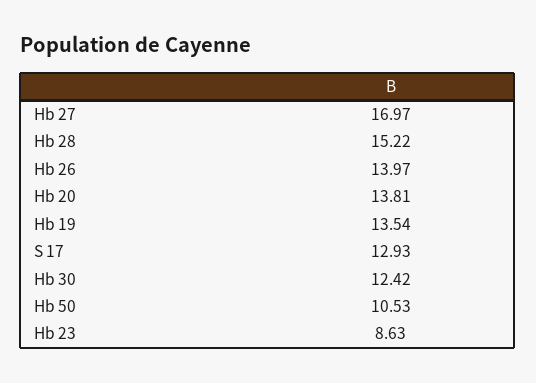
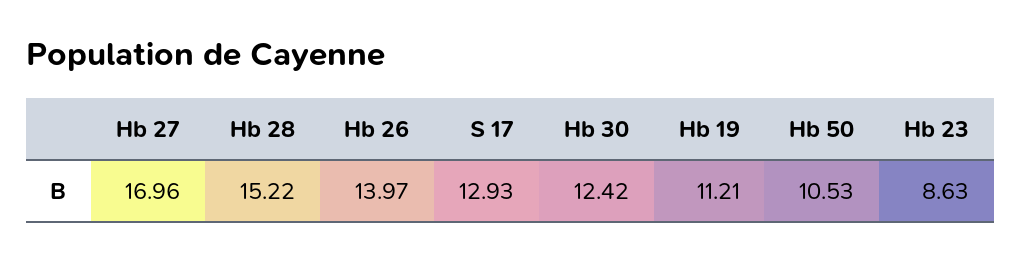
Hb 27: 16.97 -> 16.96
Hb 20: 13.81 -> none
Hb 19: 13.54 -> 11.21

